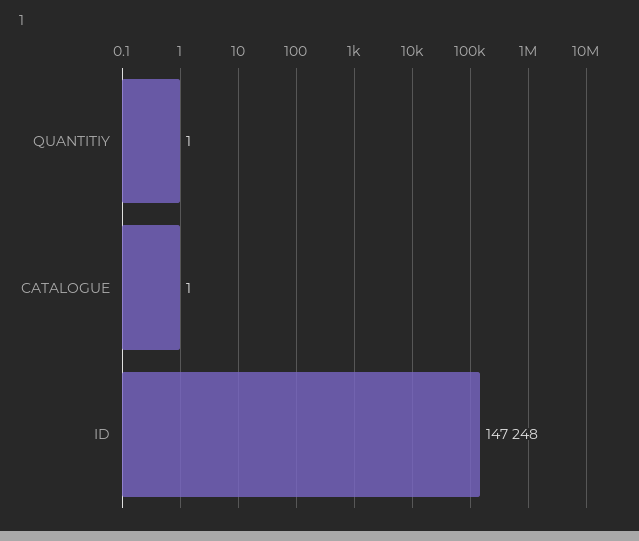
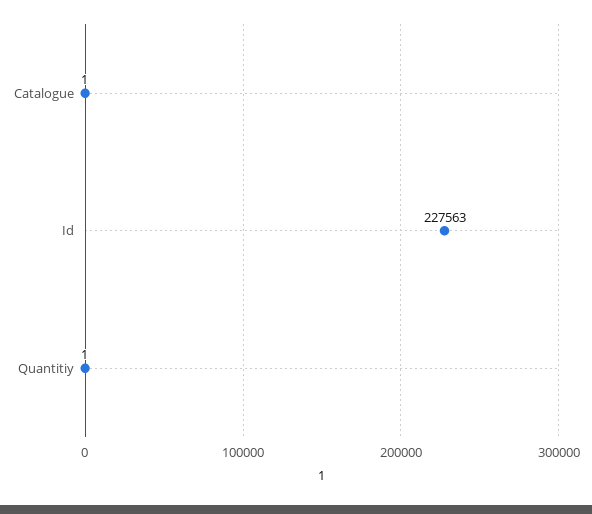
ID: 147248 -> 227563

